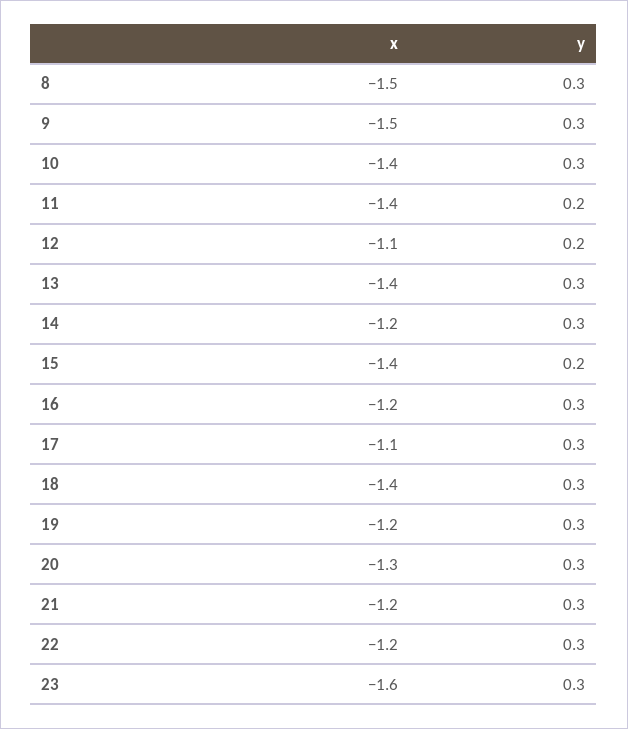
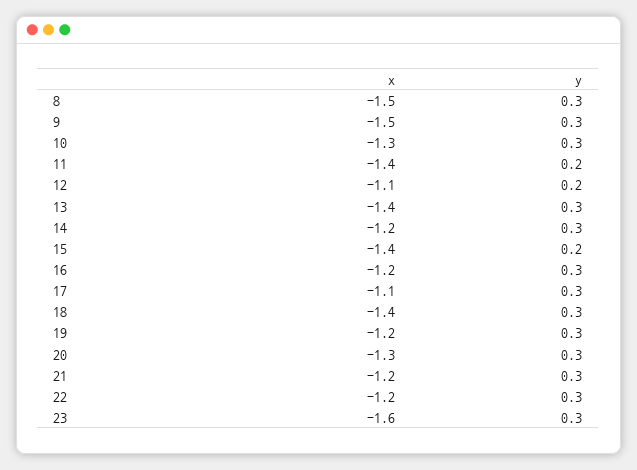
x, 10: -1.4 -> -1.3

